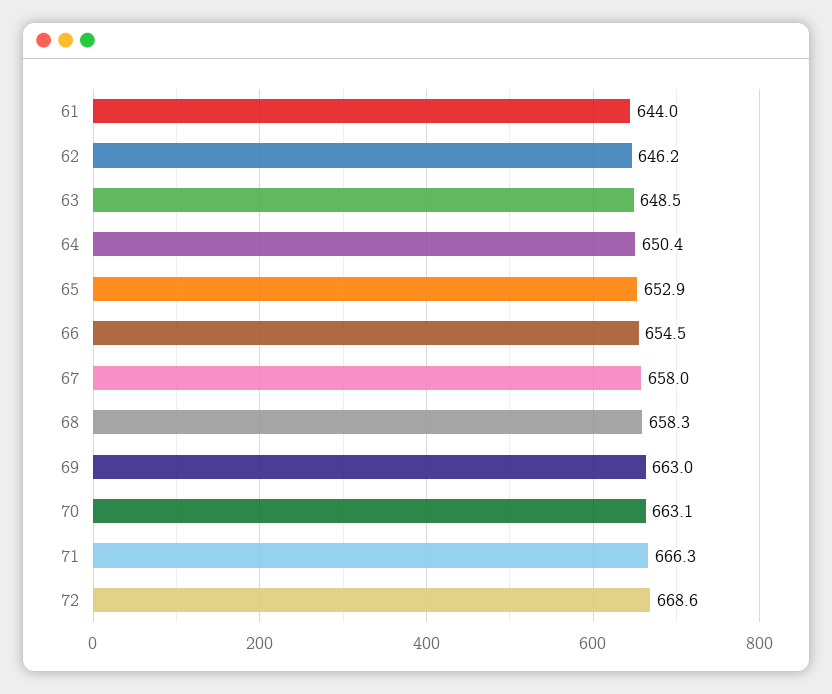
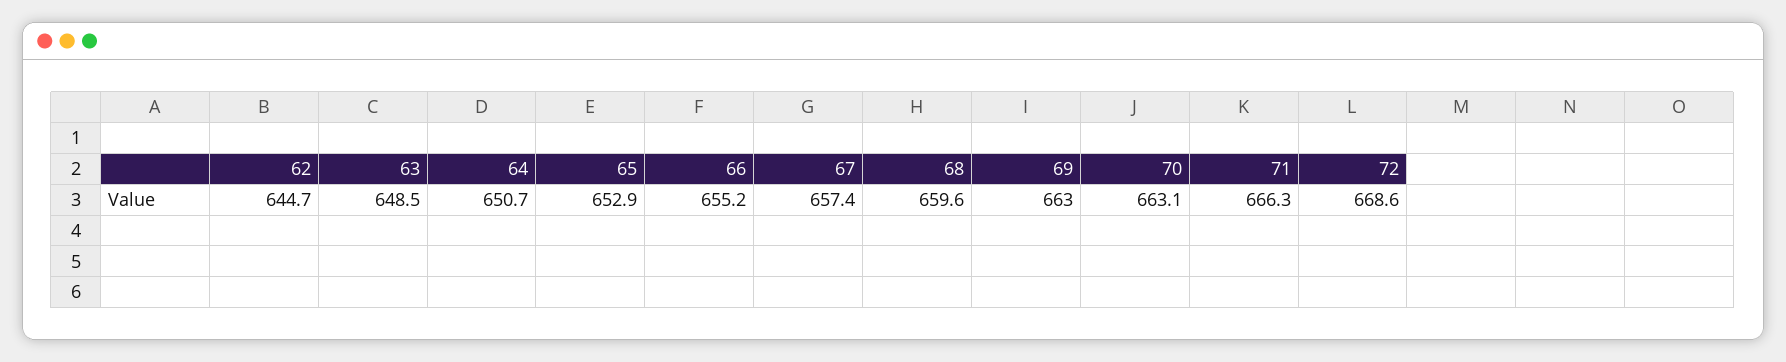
61: 644 -> none
62: 646.2 -> 644.7
64: 650.4 -> 650.7
66: 654.5 -> 655.2
67: 658 -> 657.4
68: 658.3 -> 659.6

